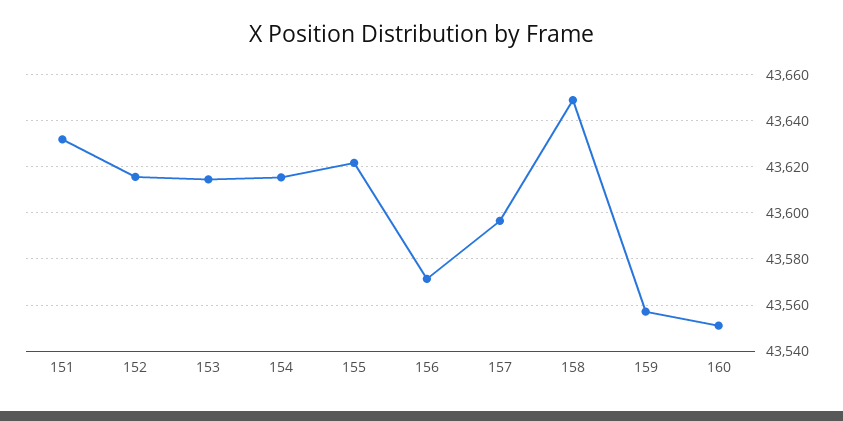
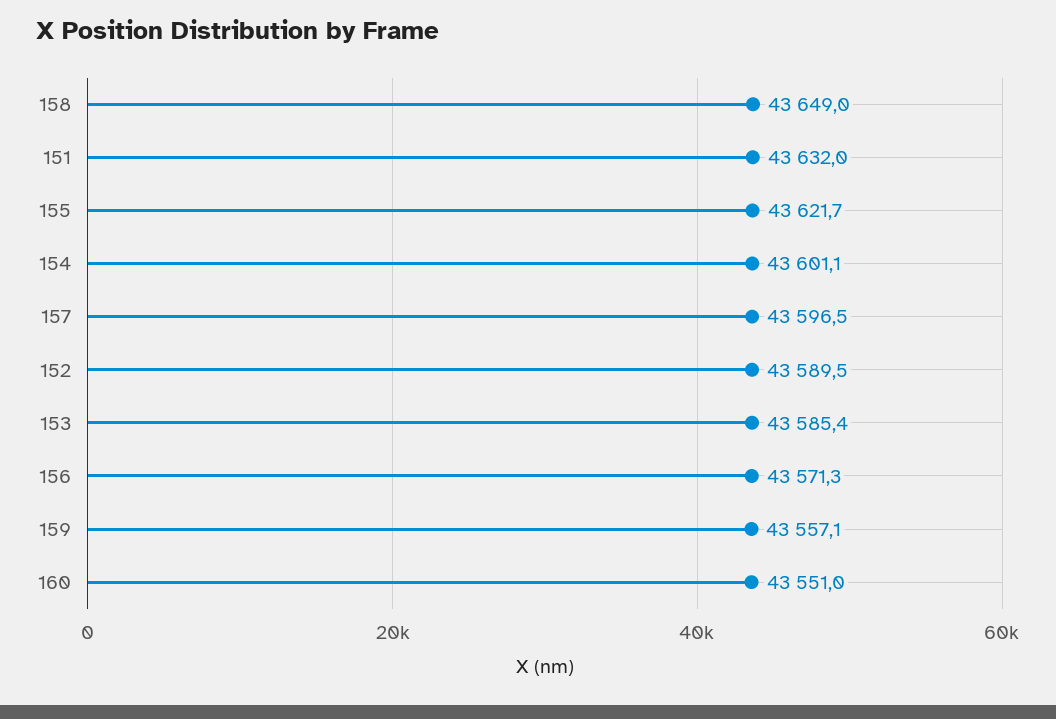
152: 43615 -> 43589.5
153: 43615 -> 43585.4
154: 43615 -> 43601.1

